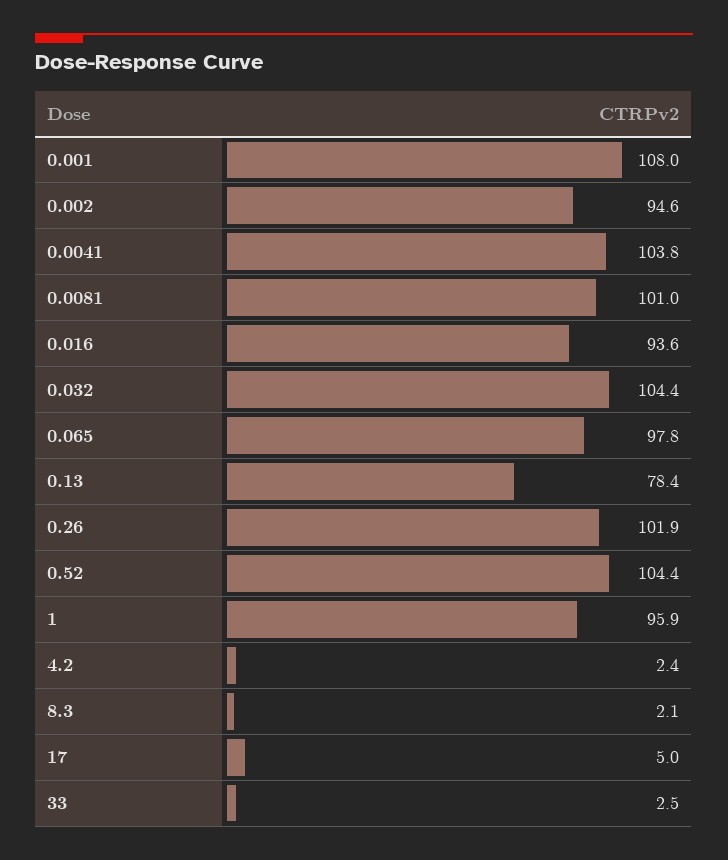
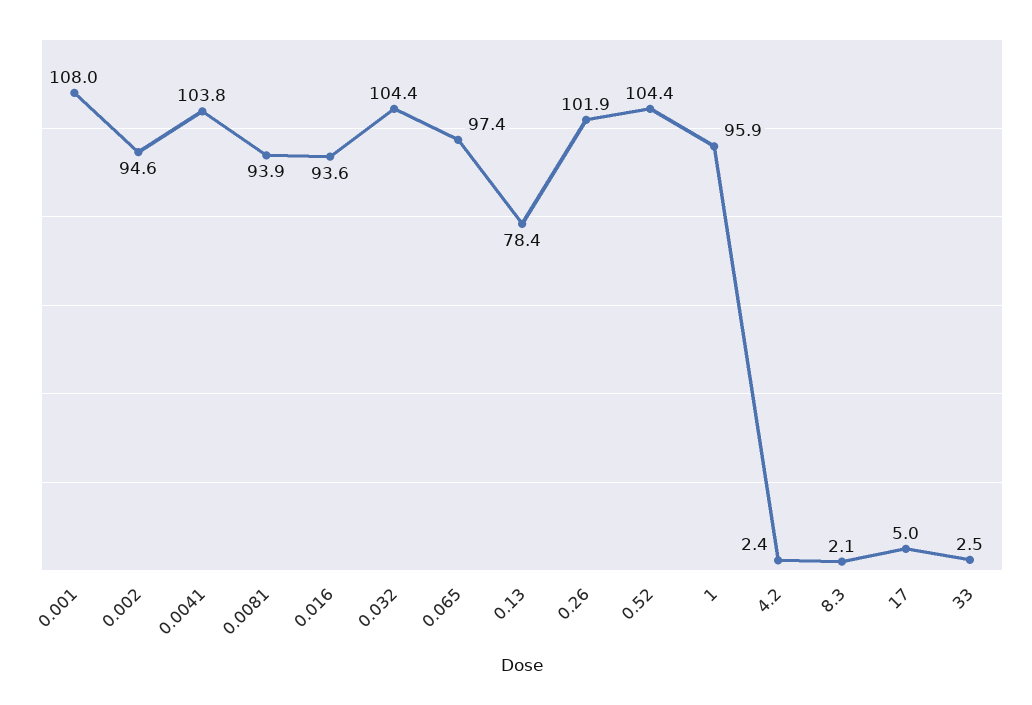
0.0081: 101 -> 93.9
0.065: 97.8 -> 97.4

